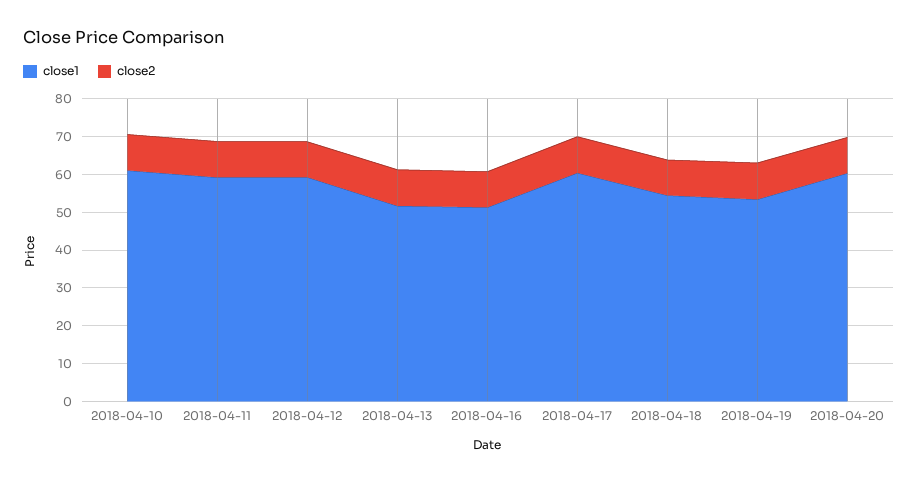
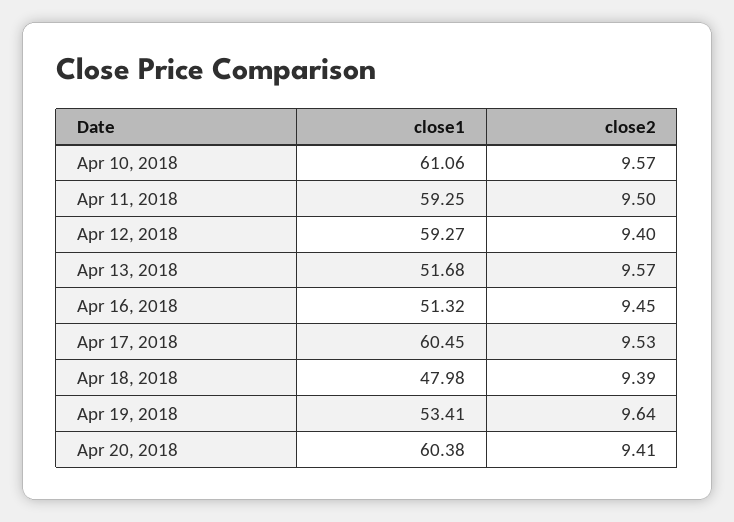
close1, 2018-04-18: 55 -> 47.98

